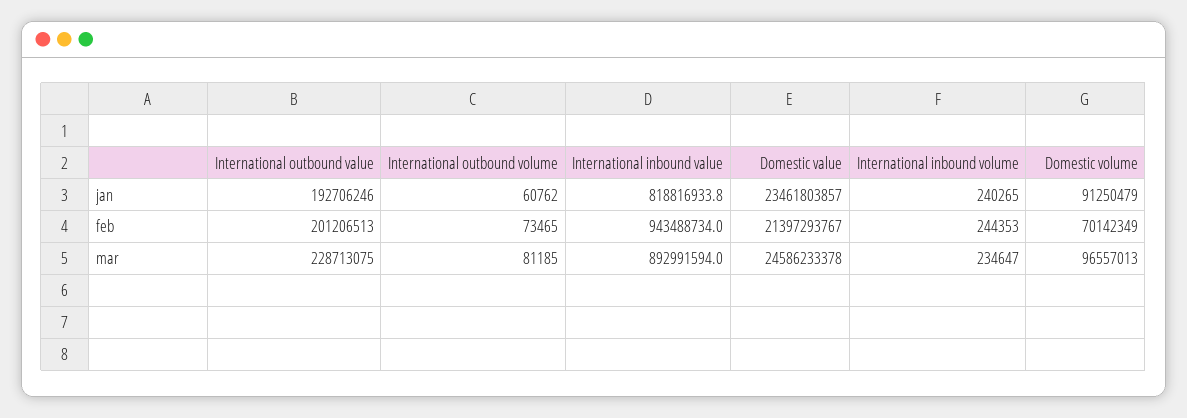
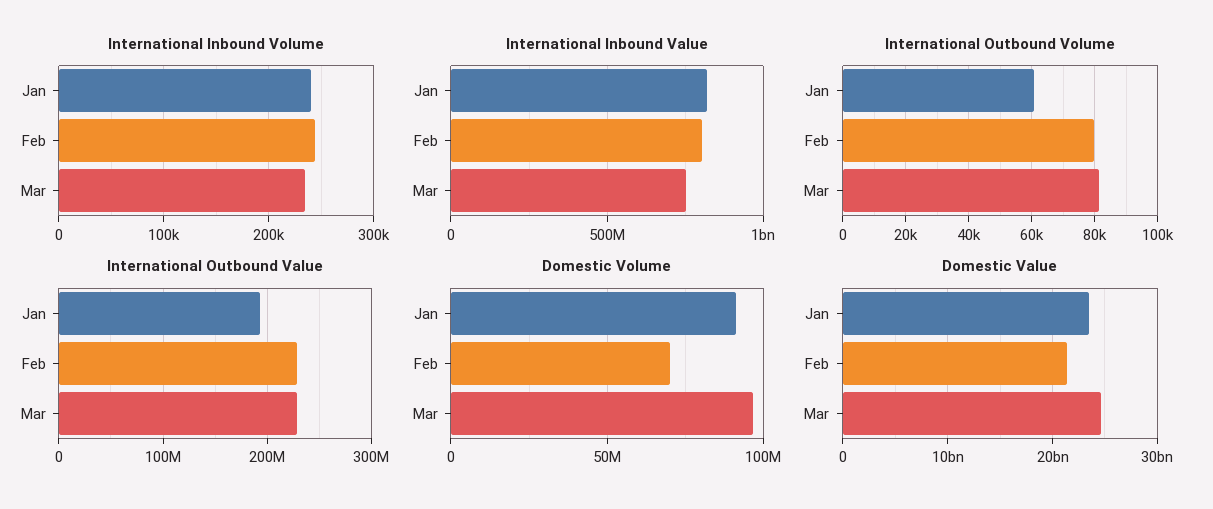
International outbound value, feb: 201206513 -> 230000000
International outbound volume, feb: 73465 -> 80000
International inbound value, feb: 943488734 -> 800000000
International inbound value, mar: 892991594 -> 750000000

